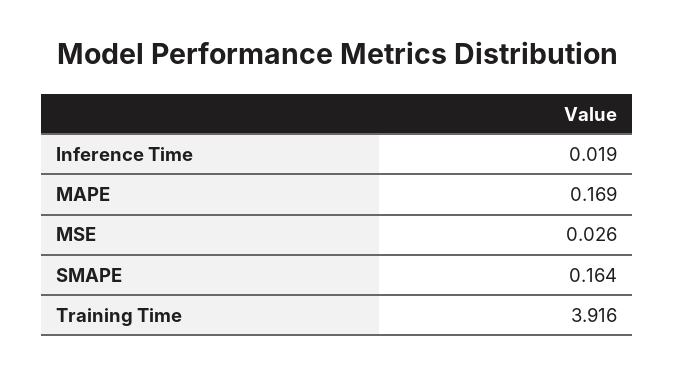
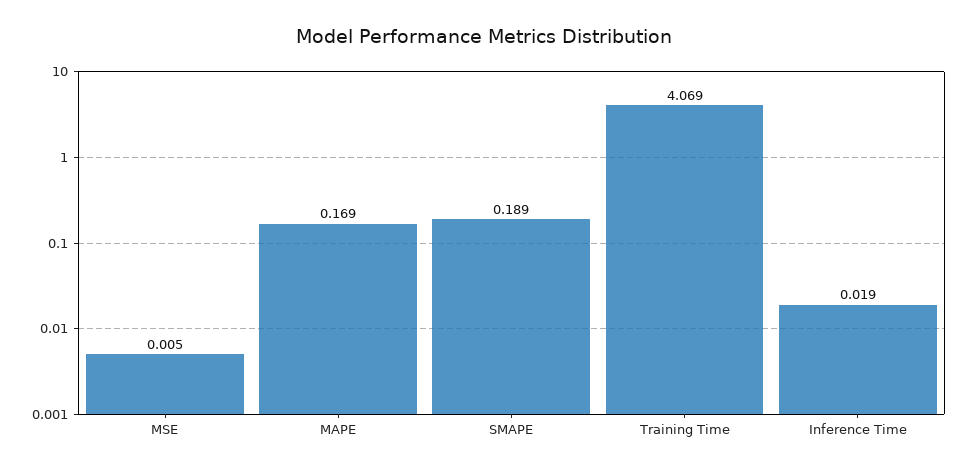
MSE: 0.026 -> 0.005
SMAPE: 0.164 -> 0.189
Training Time: 3.916 -> 4.069

